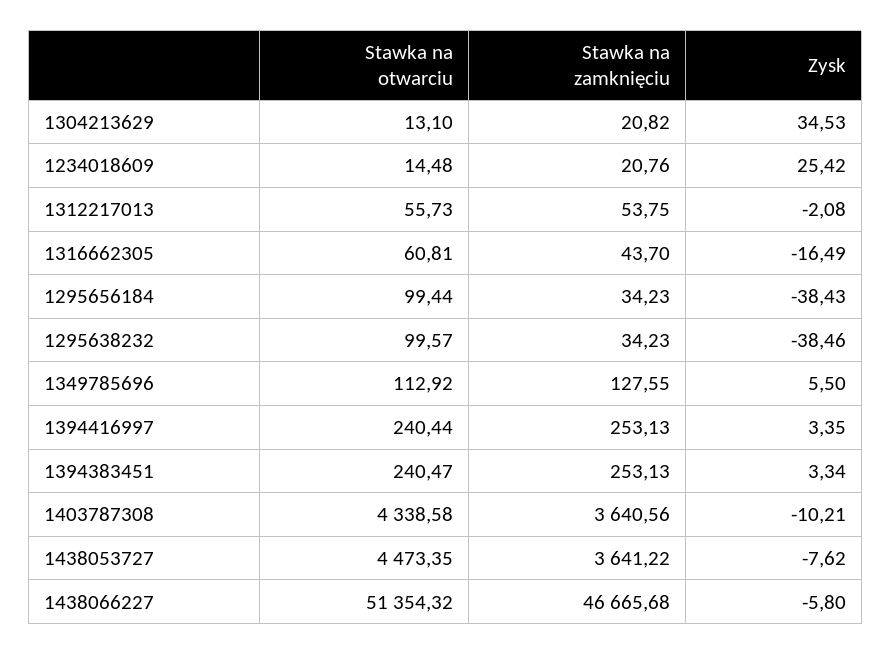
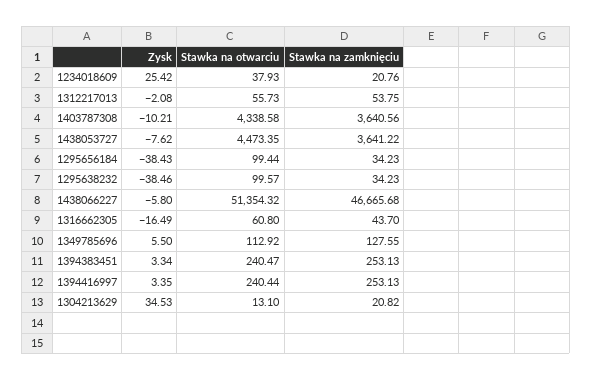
Stawka na otwarciu, 1234018609: 14.48 -> 37.93
Stawka na otwarciu, 1316662305: 60.81 -> 60.8

